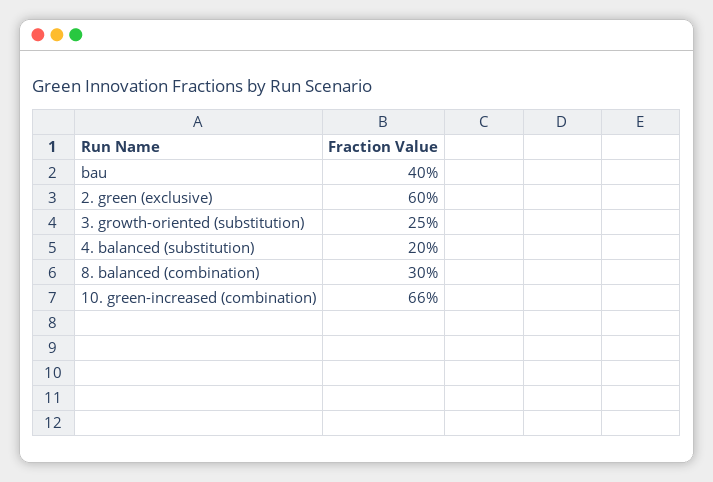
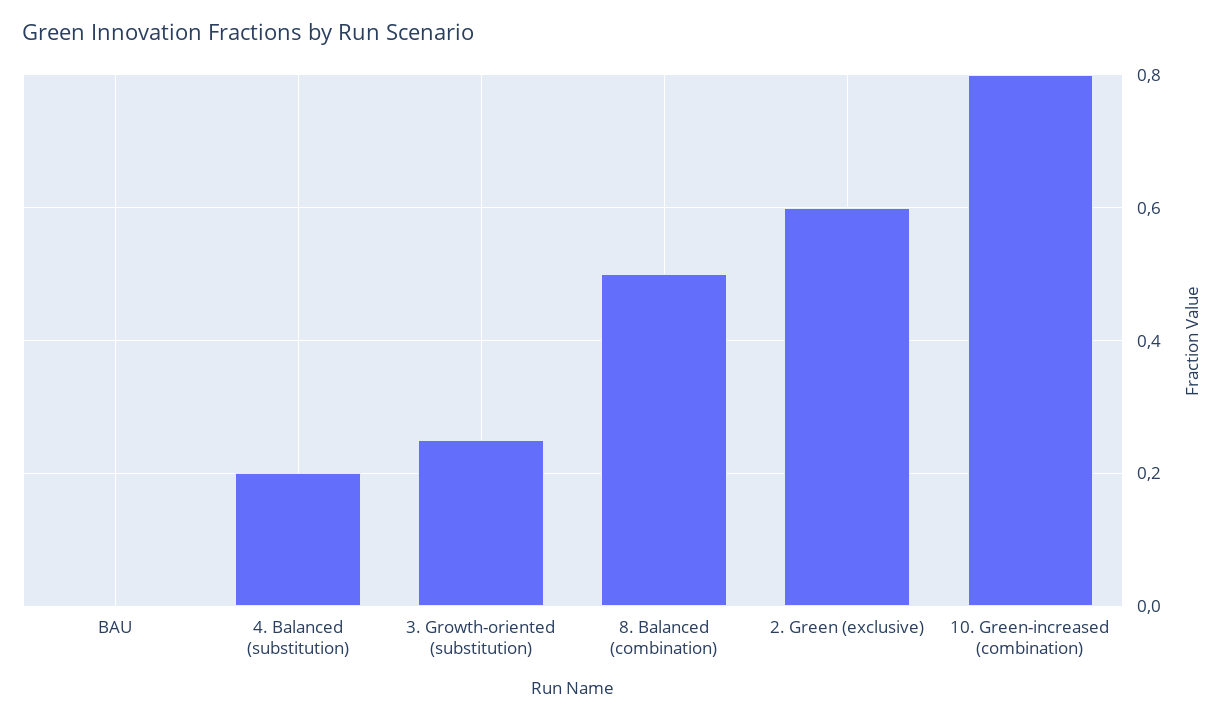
bau: 0.4 -> 0
8. balanced (combination): 0.3 -> 0.5
10. green-increased (combination): 0.66 -> 0.8

